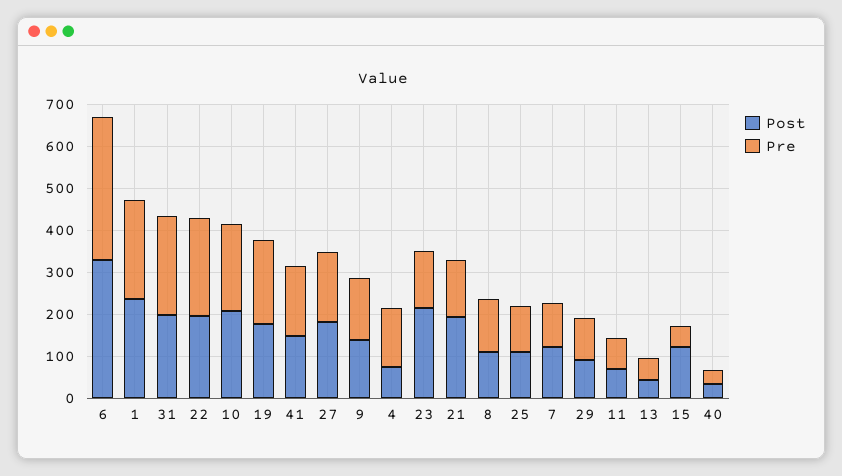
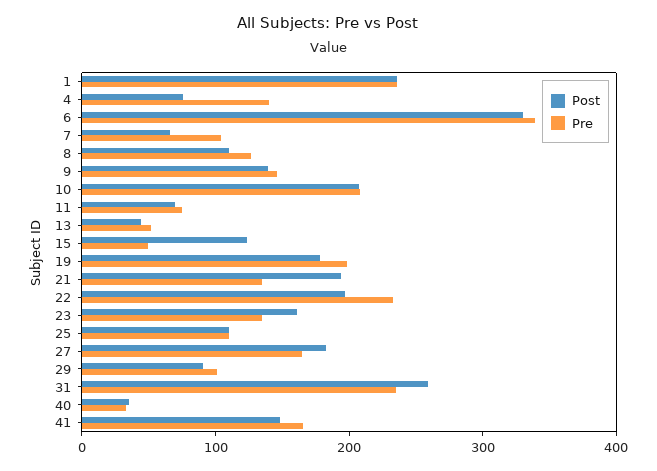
Post, 31: 200 -> 260
Post, 23: 220 -> 160
Post, 7: 120 -> 60

